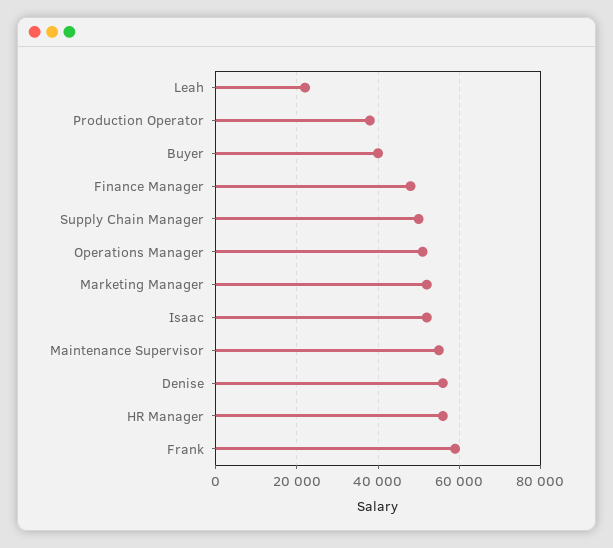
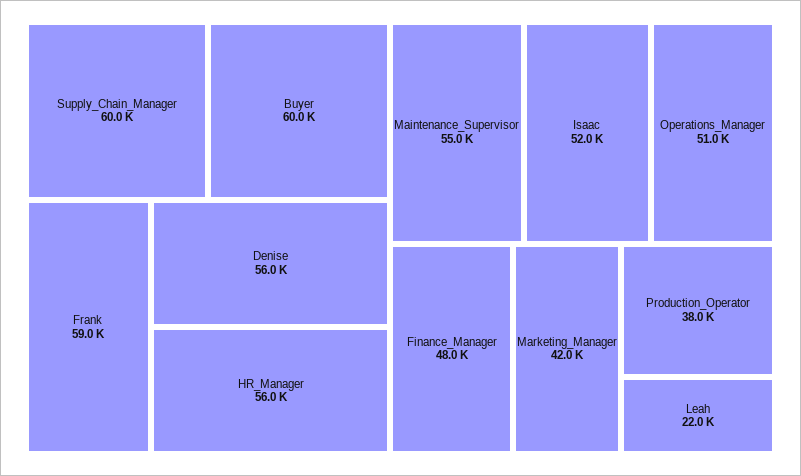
Buyer: 40000 -> 60000
Supply Chain Manager: 50000 -> 60000
Marketing Manager: 52000 -> 42000

